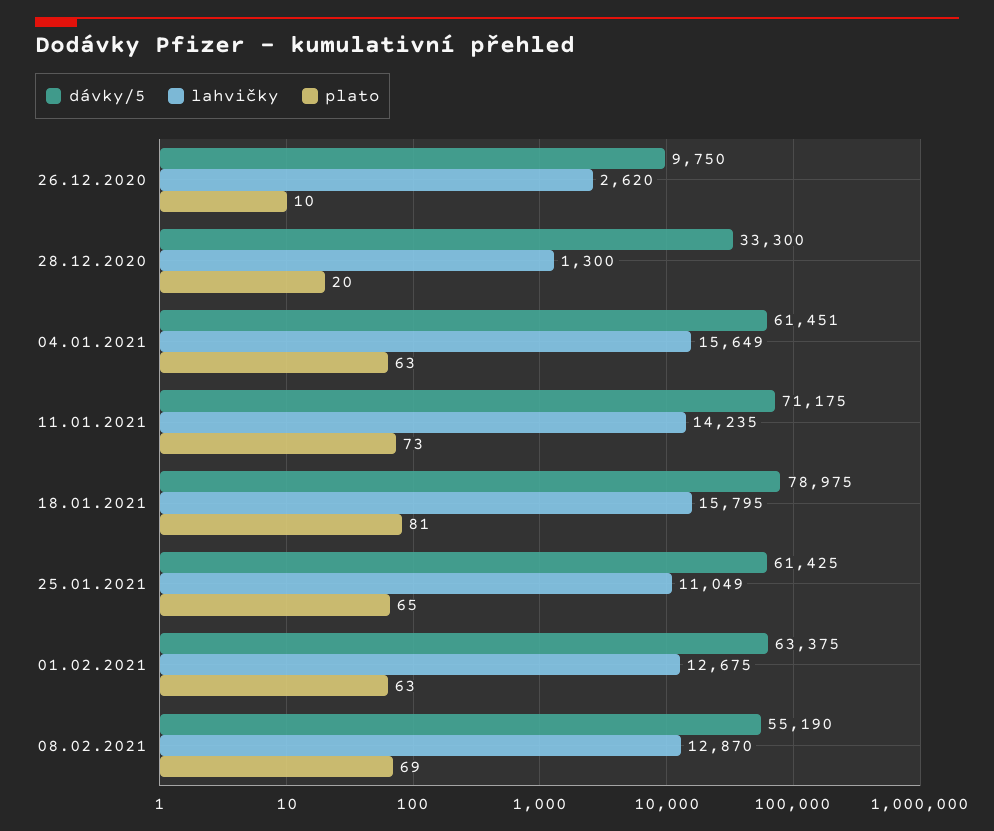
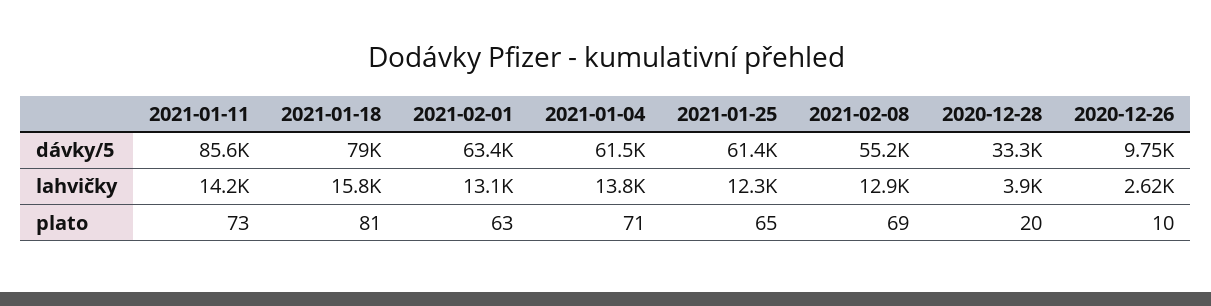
lahvičky, 28.12.2020: 1300 -> 3900
lahvičky, 04.01.2021: 15649 -> 13800
plato, 04.01.2021: 63 -> 71
dávky/5, 11.01.2021: 71175 -> 85600
lahvičky, 25.01.2021: 11049 -> 12300
lahvičky, 01.02.2021: 12675 -> 13100

